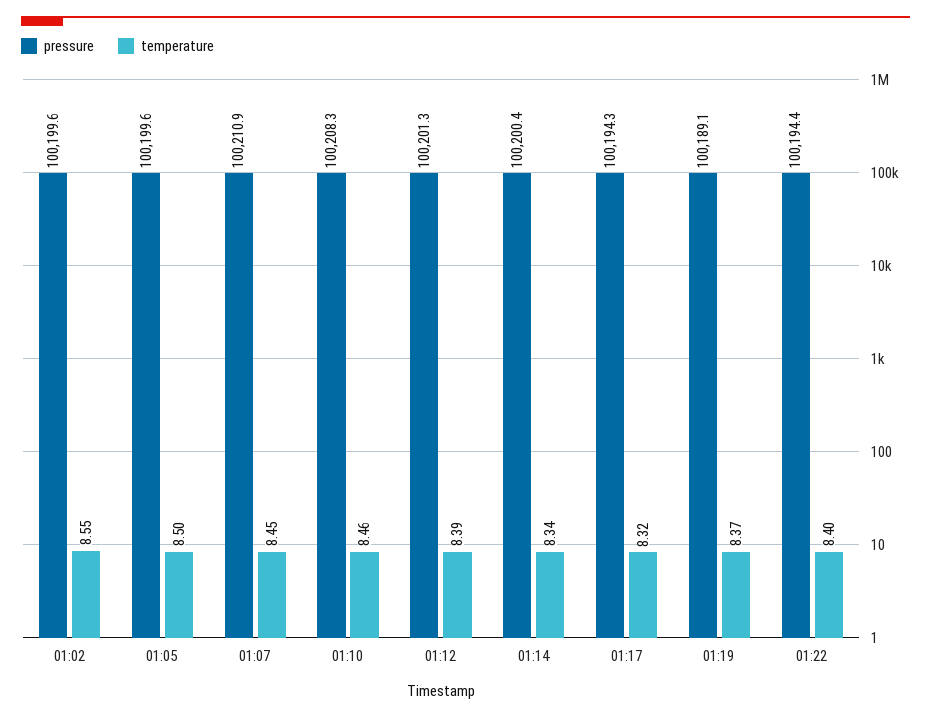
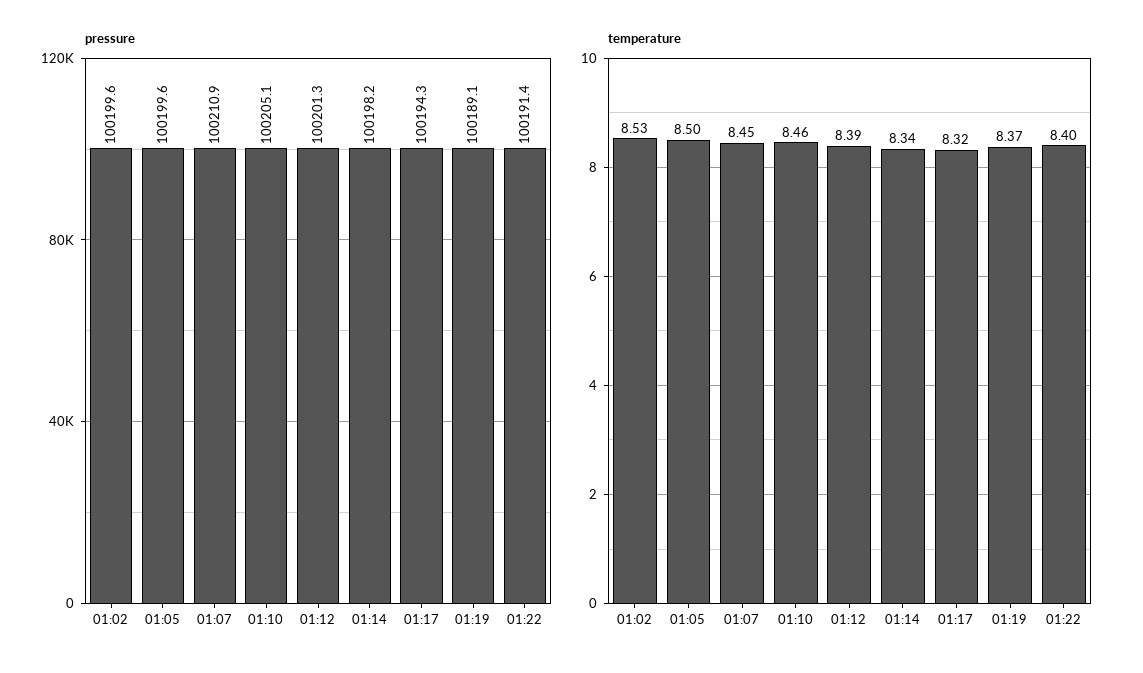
temperature, 01:02: 8.55 -> 8.53
pressure, 01:10: 100208.3 -> 100205.1
pressure, 01:14: 100200.4 -> 100198.2
pressure, 01:22: 100194.4 -> 100191.4

